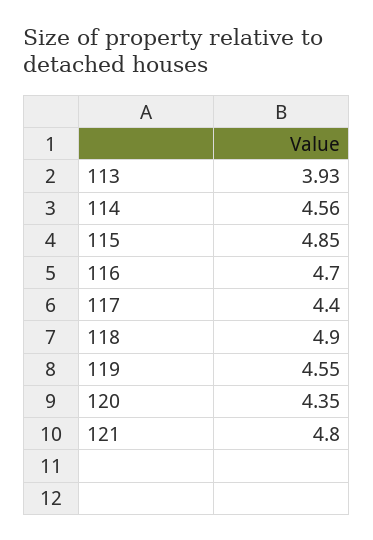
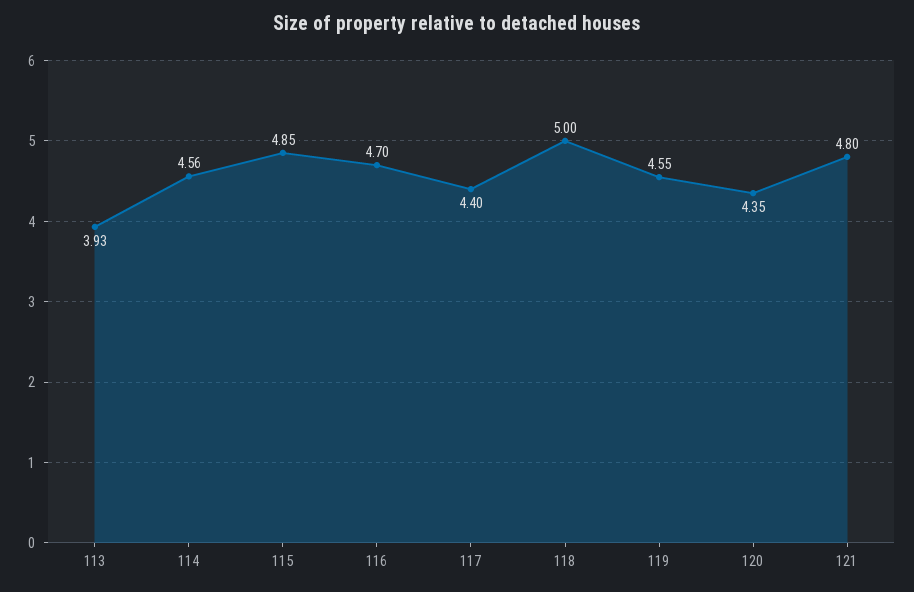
118: 4.9 -> 5

